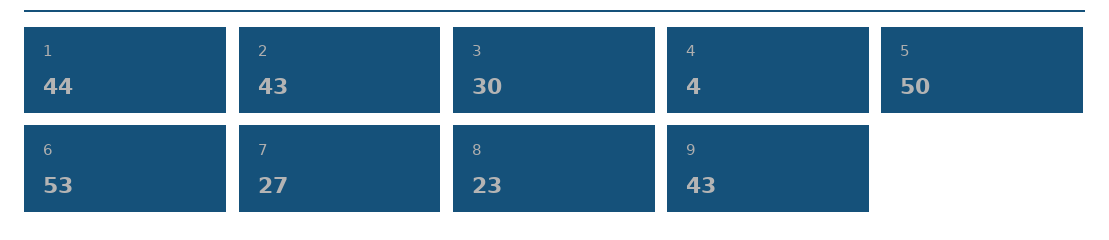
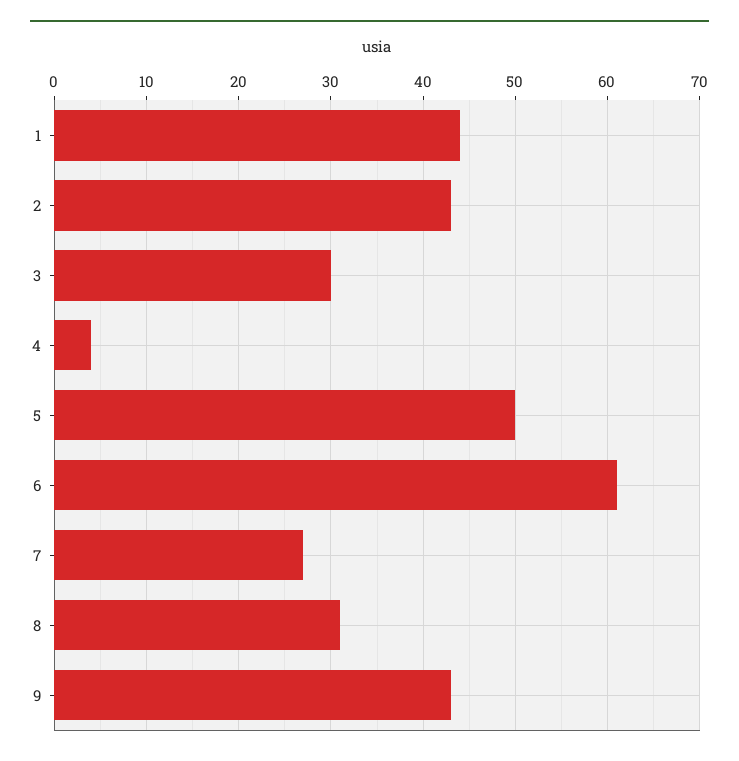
6: 53 -> 61
8: 23 -> 31

